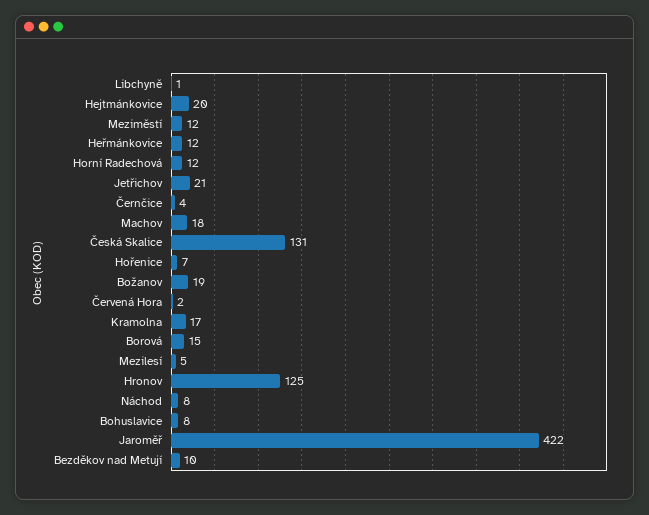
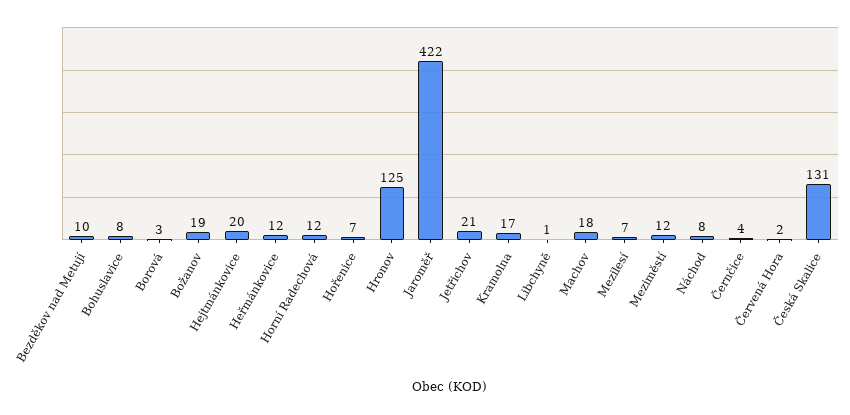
Borová: 15 -> 3
Mezilesí: 5 -> 7

